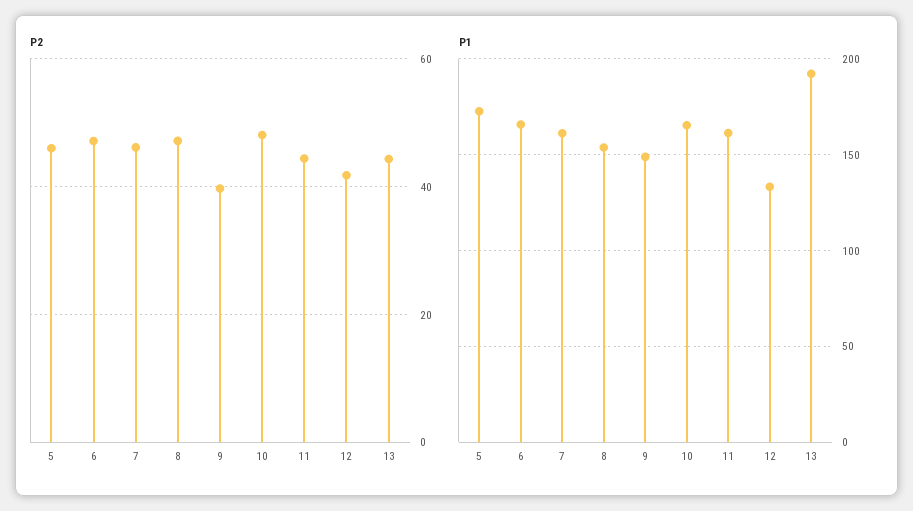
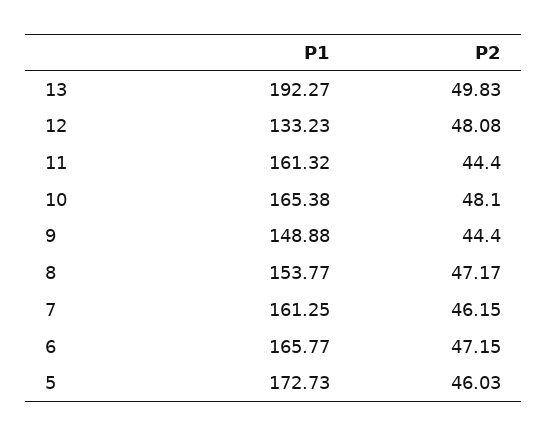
P2, 9: 40 -> 44.4
P2, 12: 42 -> 48.08
P2, 13: 44 -> 49.83

